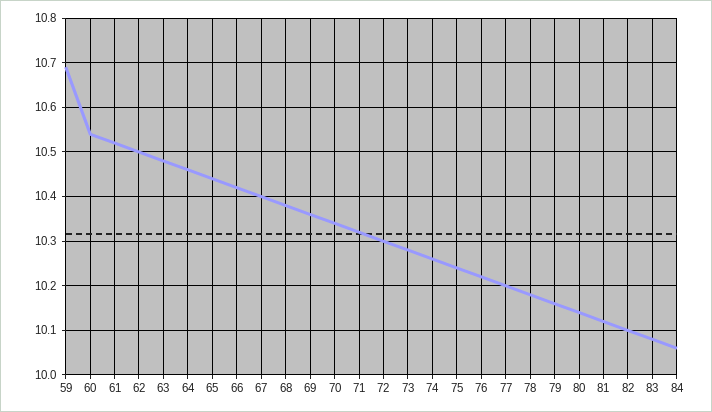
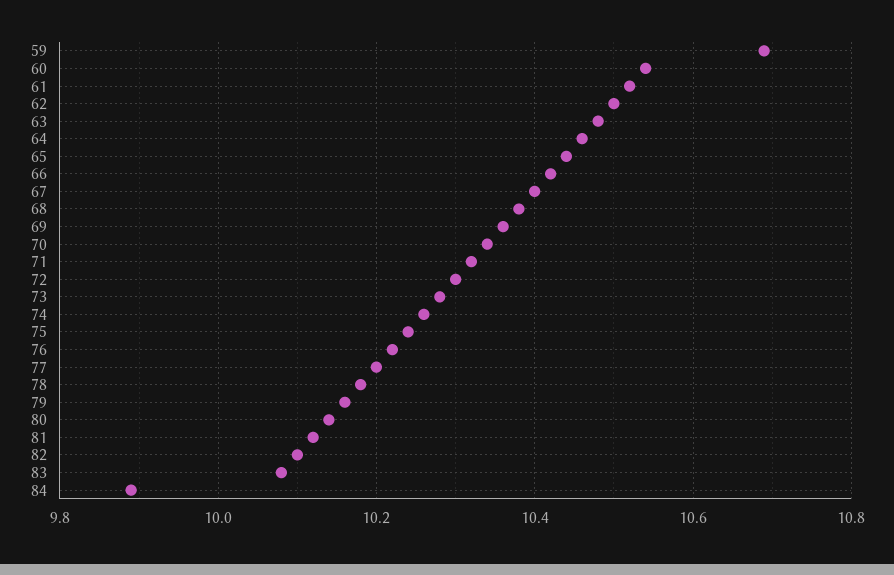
84: 10.05 -> 9.9

